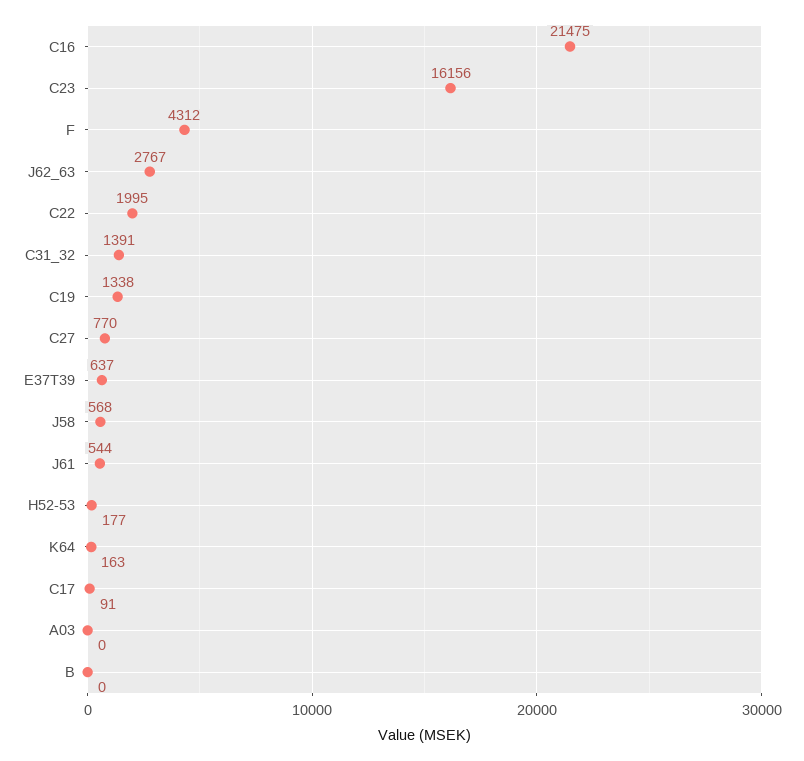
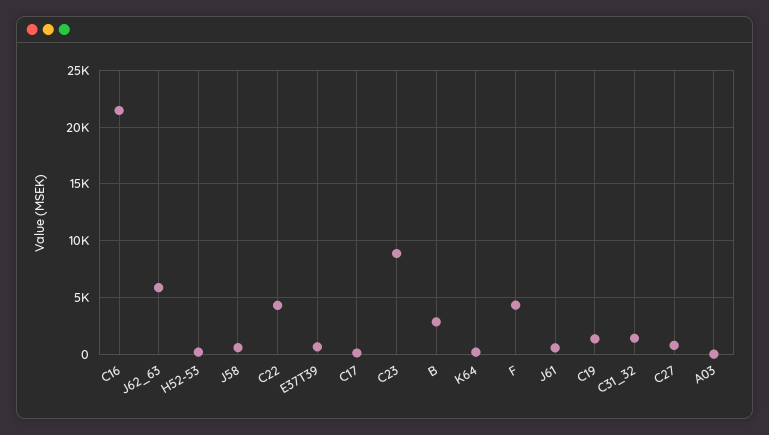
C23: 16156 -> 9000
J62_63: 2767 -> 6000
C22: 1995 -> 4000
B: 0 -> 3000

